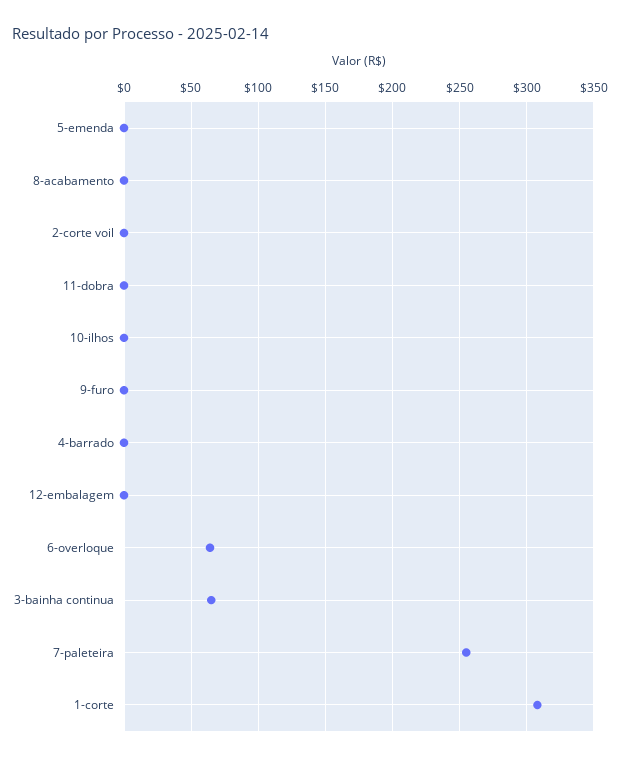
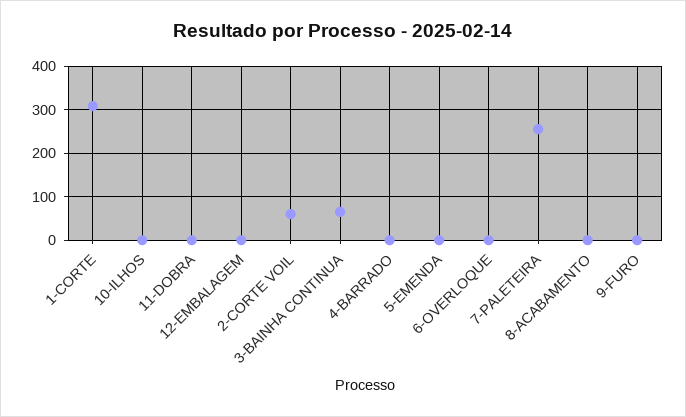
2-corte voil: 0 -> 60
6-overloque: 65 -> 0

